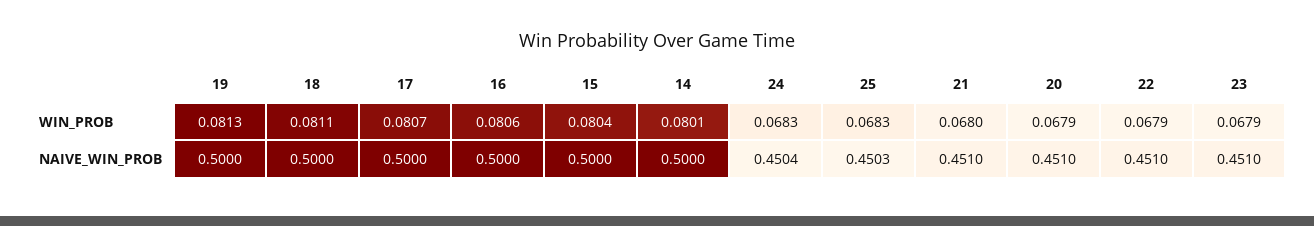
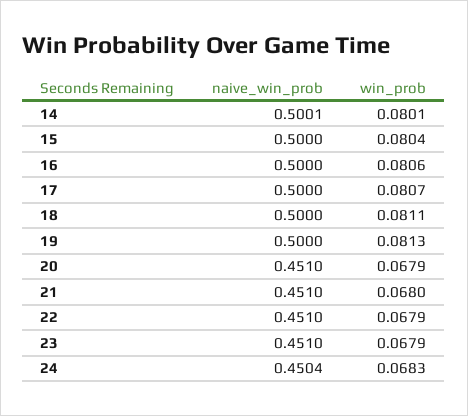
25, WIN_PROB: 0.0683 -> none
14, NAIVE_WIN_PROB: 0.5 -> 0.5001
25, NAIVE_WIN_PROB: 0.4503 -> none

